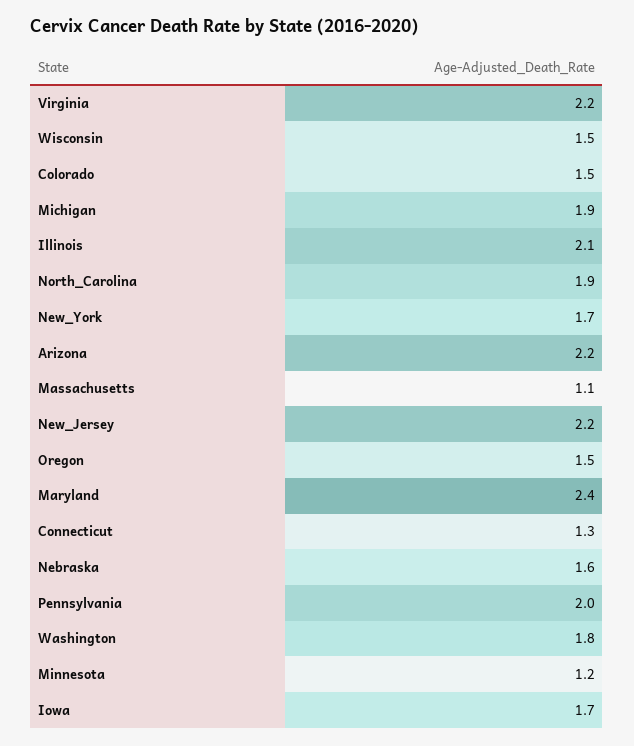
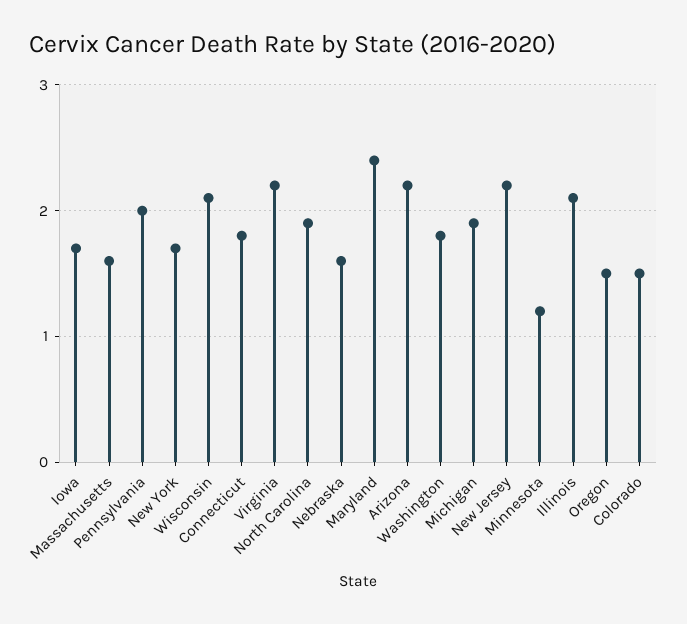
Wisconsin: 1.5 -> 2.1
Massachusetts: 1.1 -> 1.6
Connecticut: 1.3 -> 1.8

